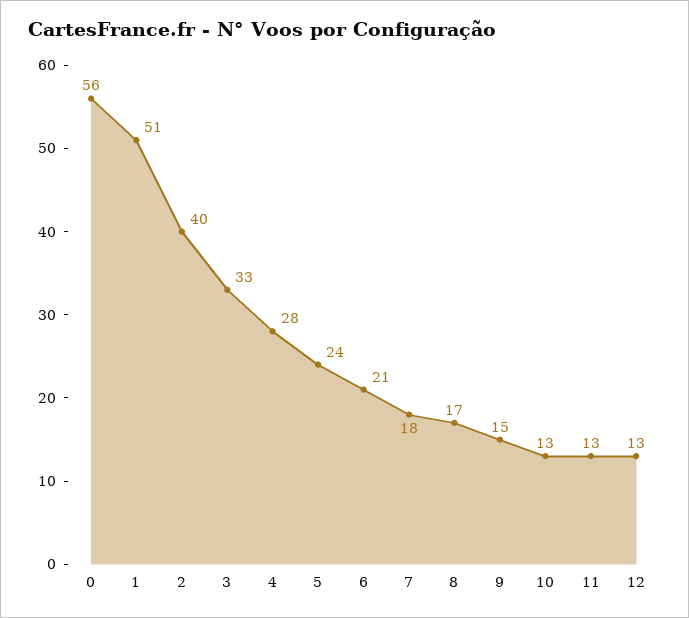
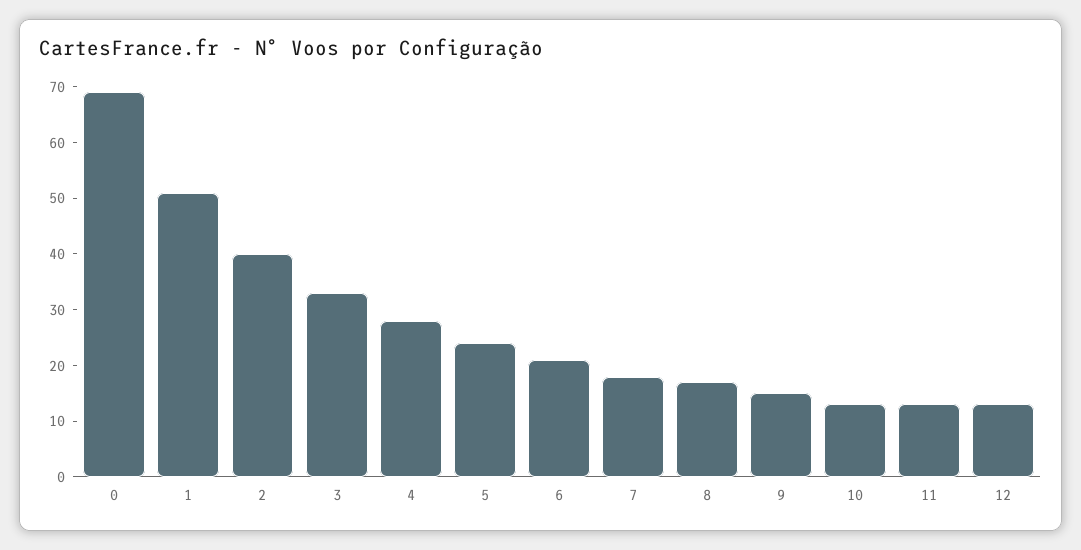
0: 56 -> 70

